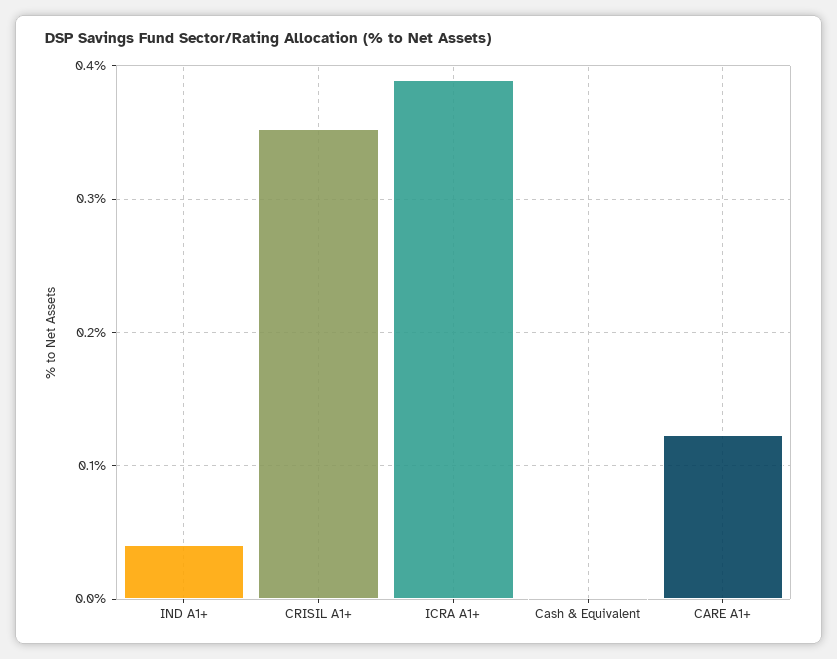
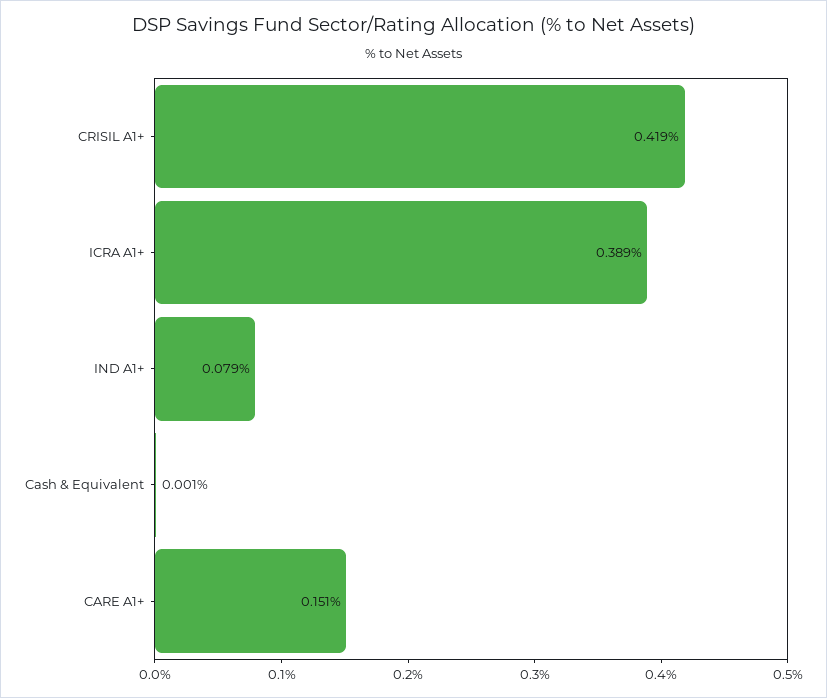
IND A1+: 0.04 -> 0.079
CRISIL A1+: 0.35 -> 0.419
CARE A1+: 0.12 -> 0.151

